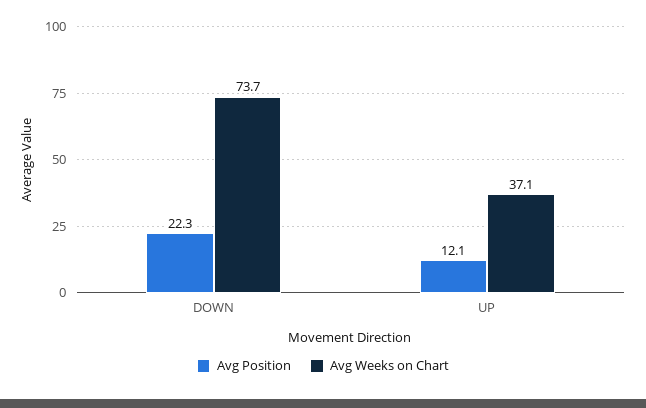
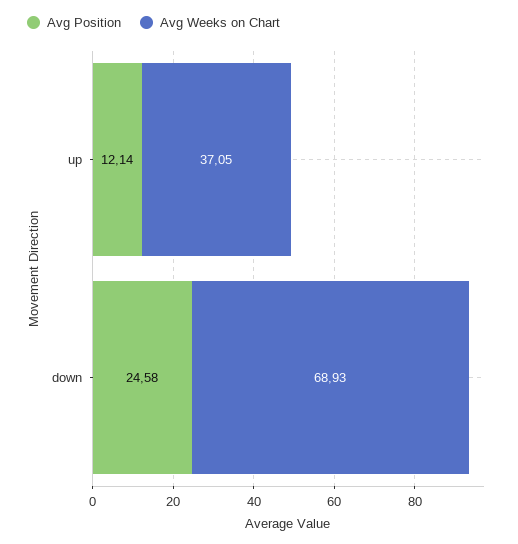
Avg Position, DOWN: 22.3 -> 24.58
Avg Weeks on Chart, DOWN: 73.7 -> 68.93

